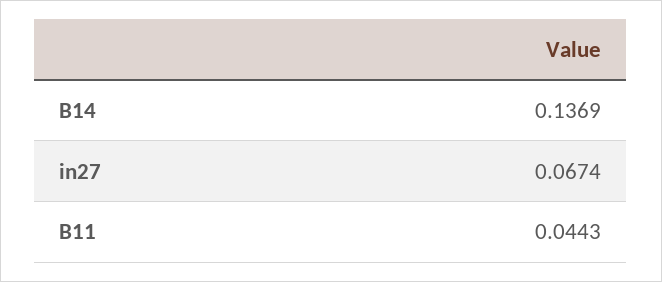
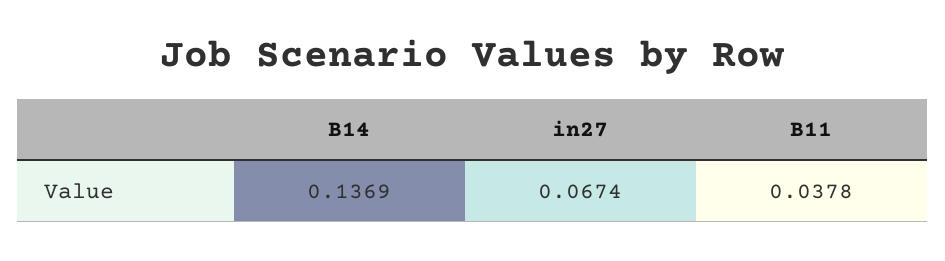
B11: 0.0443 -> 0.0378

